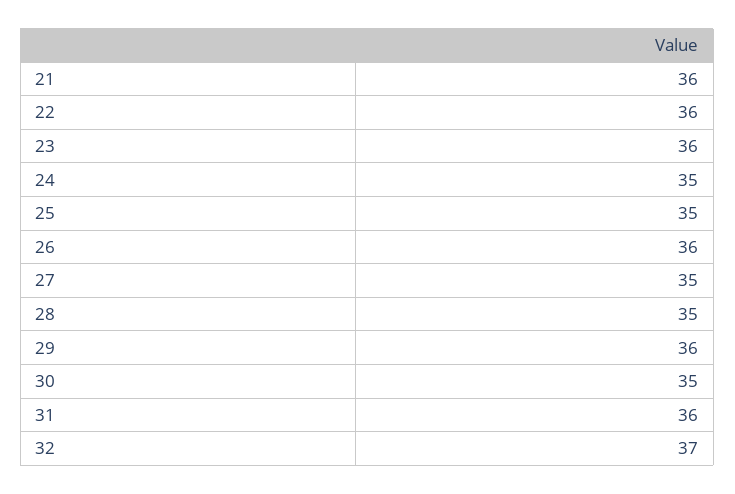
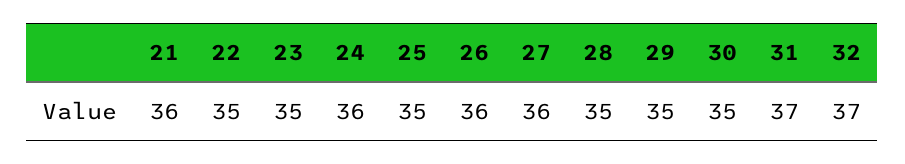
22: 36 -> 35
23: 36 -> 35
24: 35 -> 36
27: 35 -> 36
29: 36 -> 35
31: 36 -> 37

